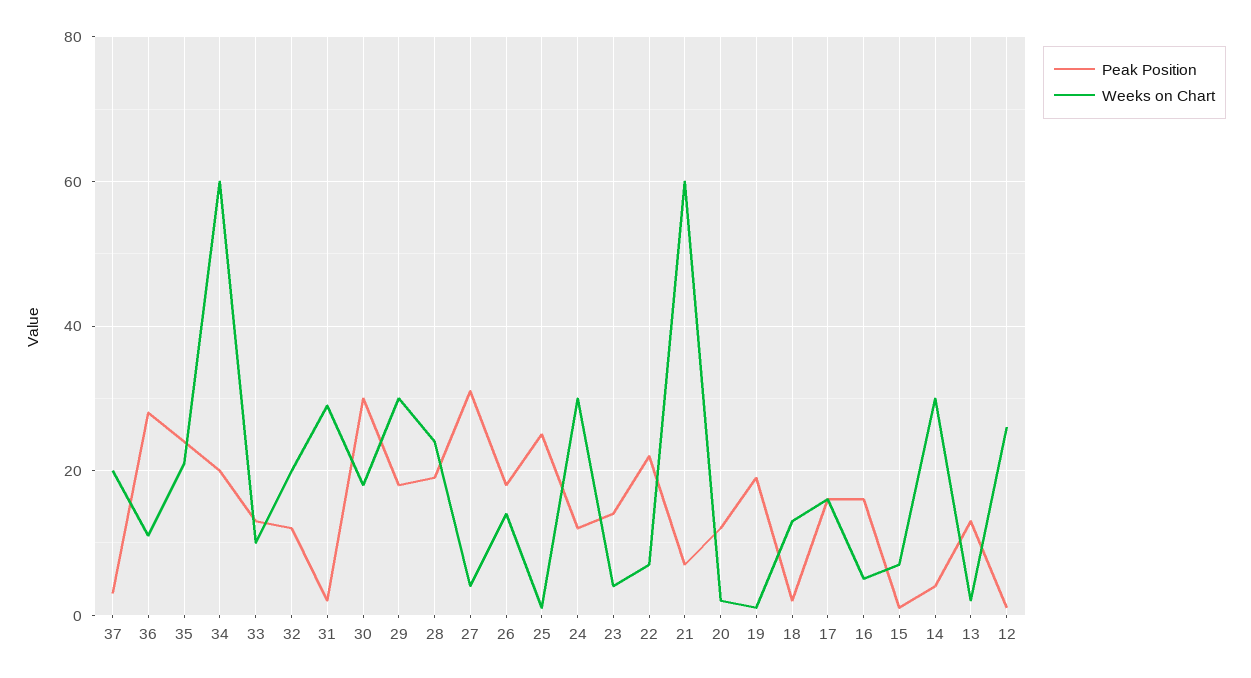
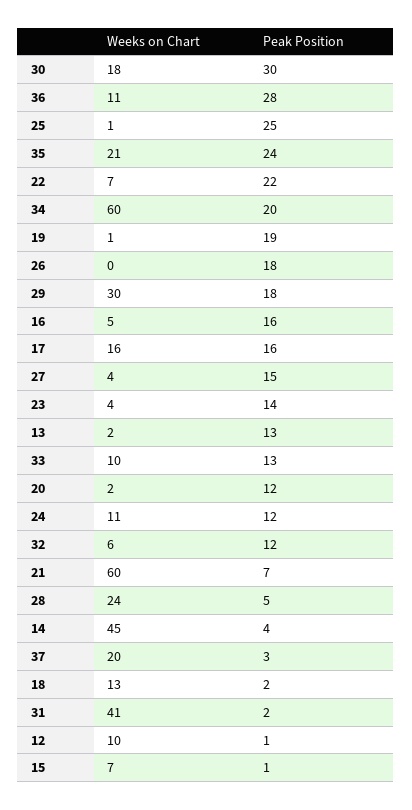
Weeks on Chart, 32: 20 -> 6
Weeks on Chart, 31: 30 -> 41
Peak Position, 28: 20 -> 5
Peak Position, 27: 30 -> 15
Weeks on Chart, 26: 15 -> 0
Weeks on Chart, 24: 30 -> 11
Weeks on Chart, 14: 30 -> 45
Weeks on Chart, 12: 25 -> 10

